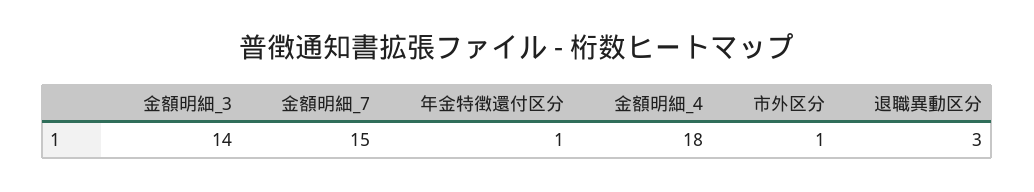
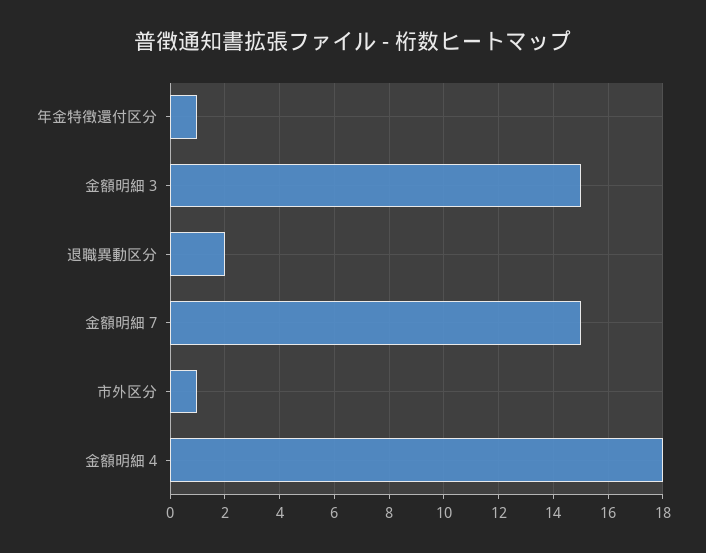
金額明細_3: 14 -> 15
退職異動区分: 3 -> 2

